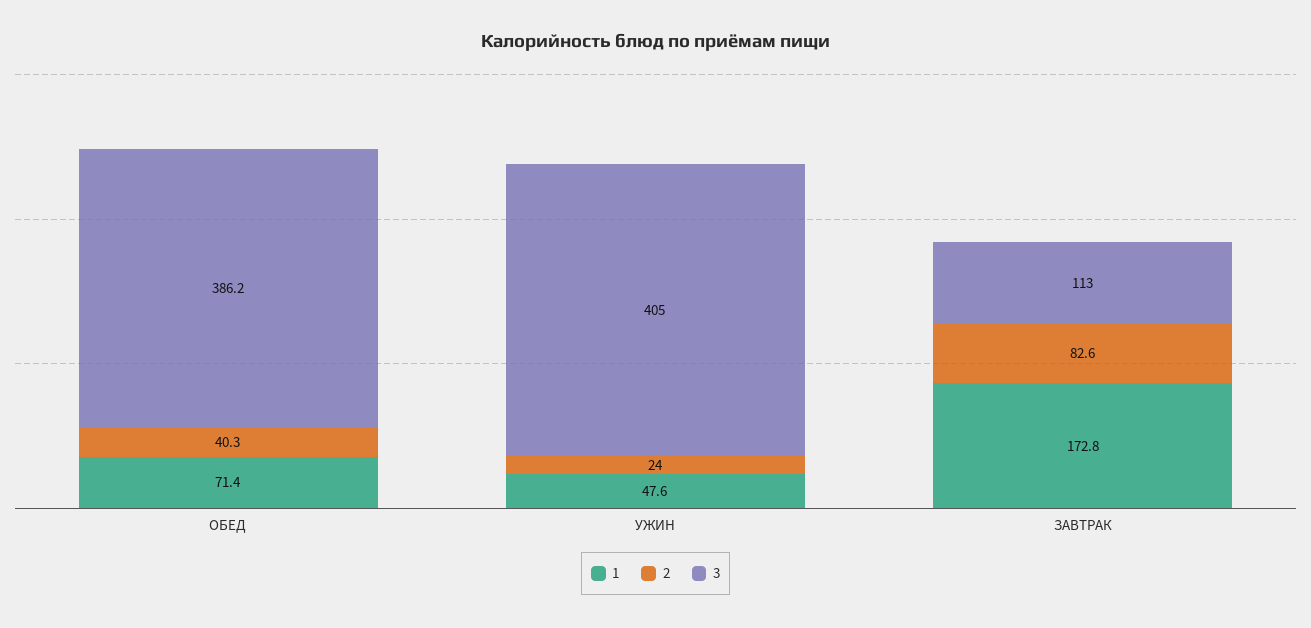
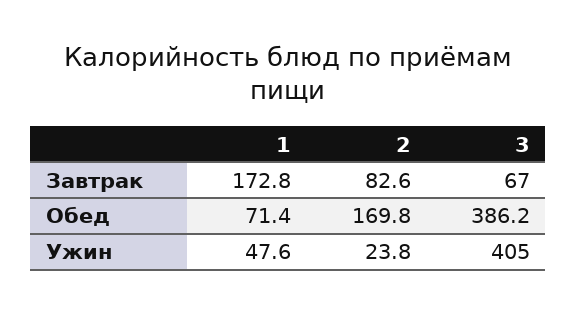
2, ОБЕД: 40.3 -> 169.8
2, УЖИН: 24 -> 23.8
3, ЗАВТРАК: 113 -> 67

